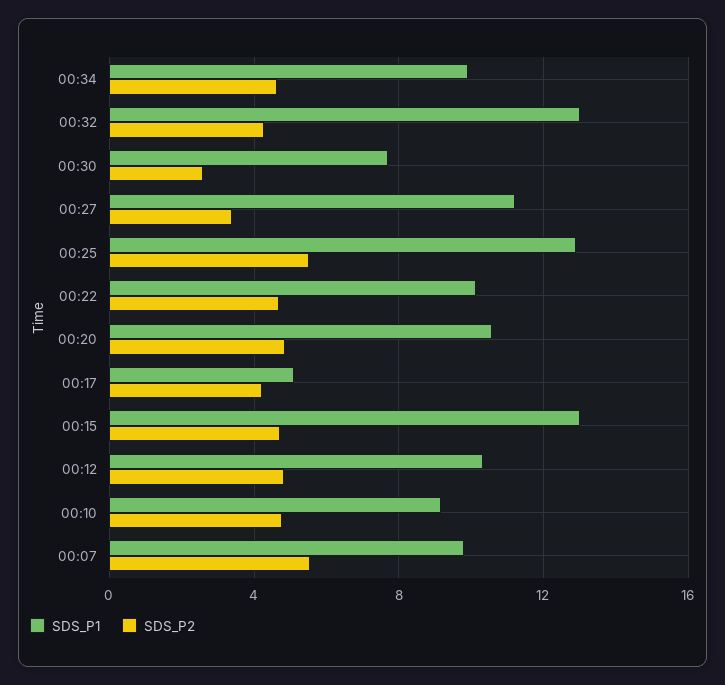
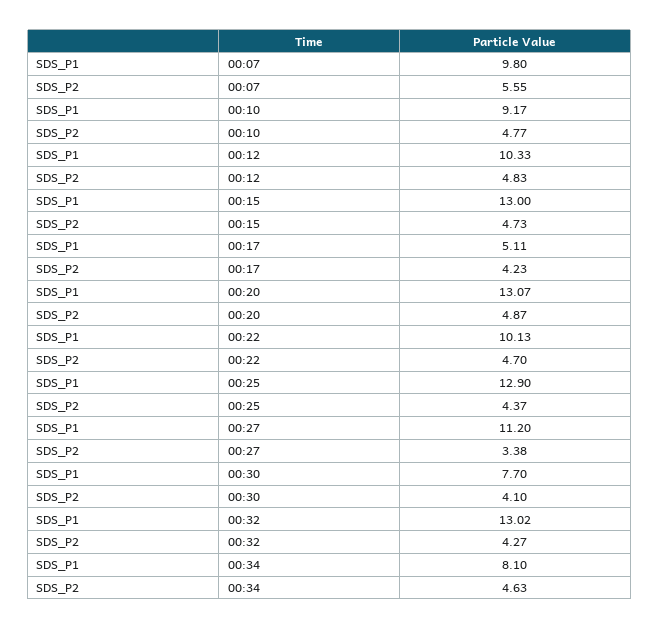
SDS_P1, 00:34: 10 -> 8.1
SDS_P2, 00:30: 2.5 -> 4.1
SDS_P2, 00:25: 5.5 -> 4.37
SDS_P1, 00:20: 10.5 -> 13.07

